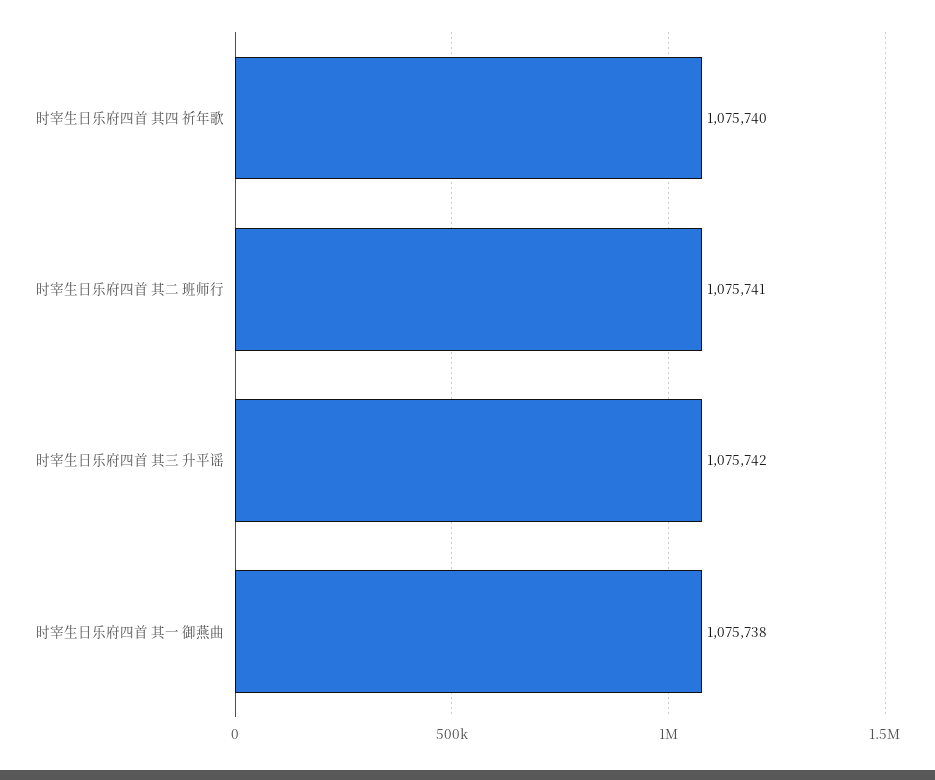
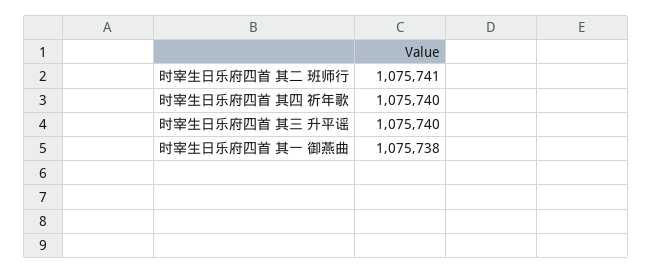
时宰生日乐府四首 其三 升平谣: 1075742 -> 1075740

